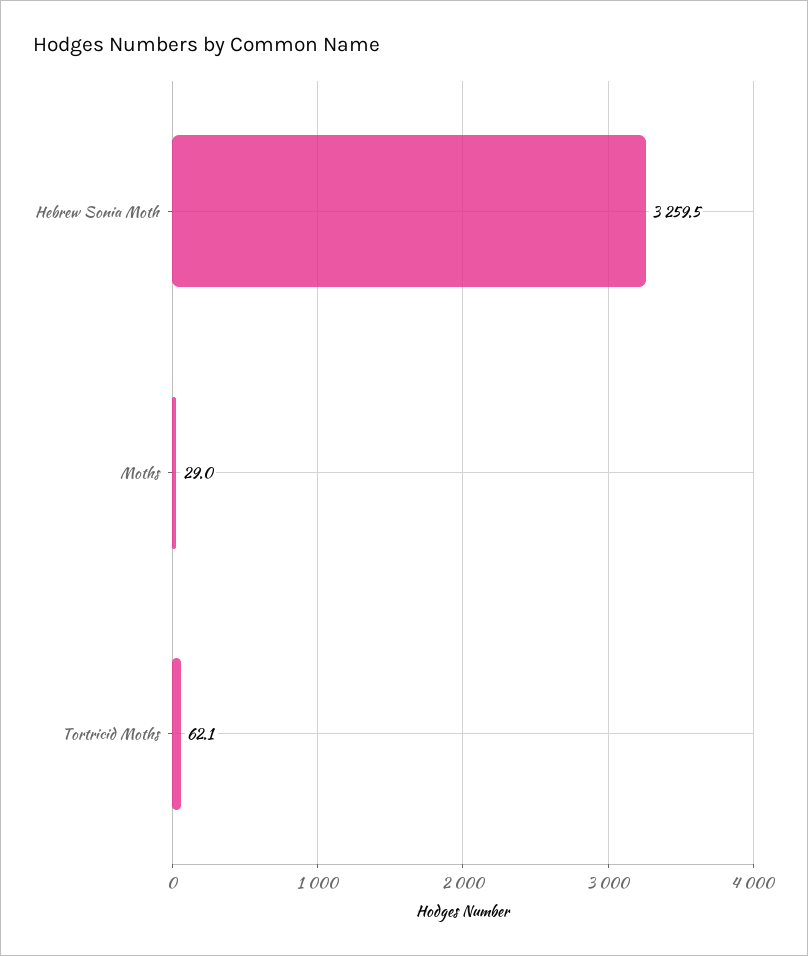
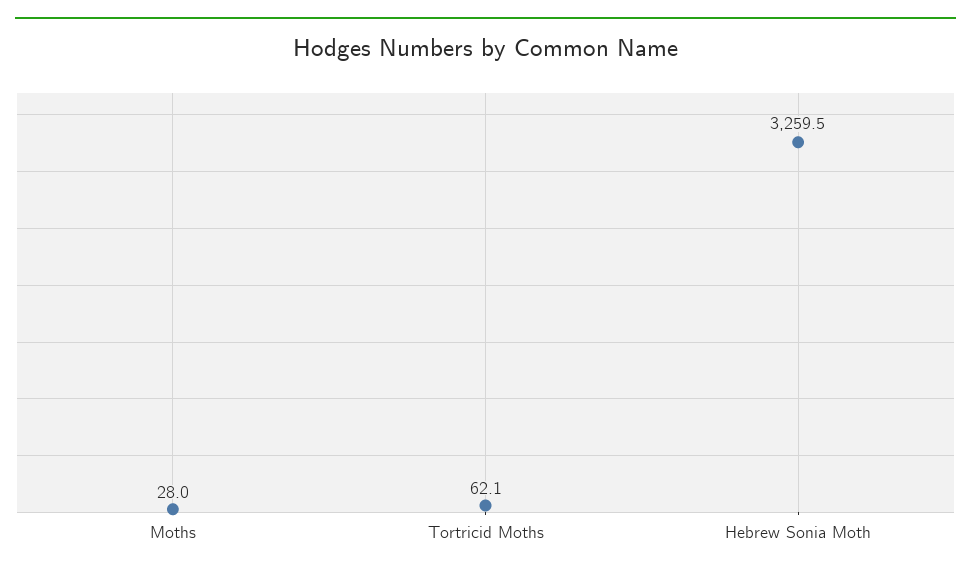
Moths: 29 -> 28

